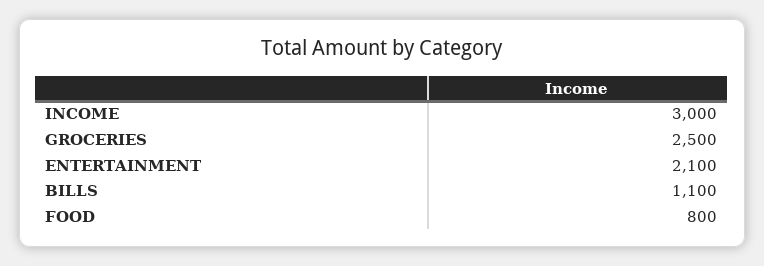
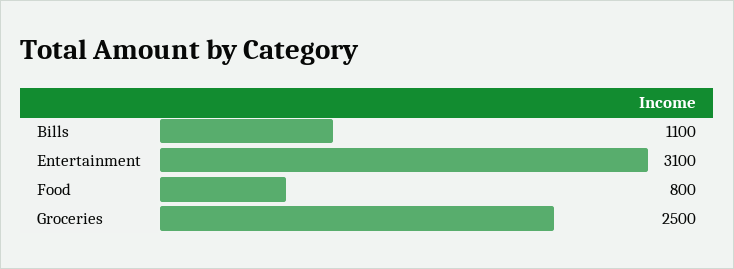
INCOME: 3000 -> none
ENTERTAINMENT: 2100 -> 3100

